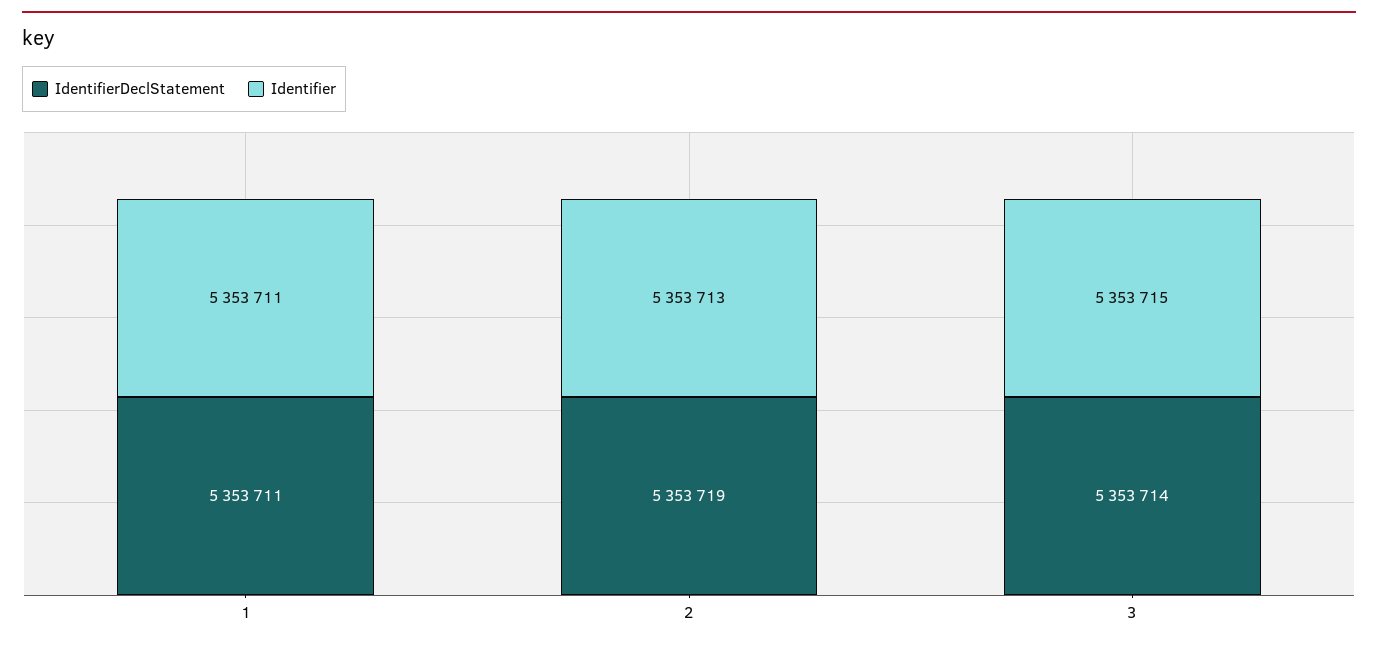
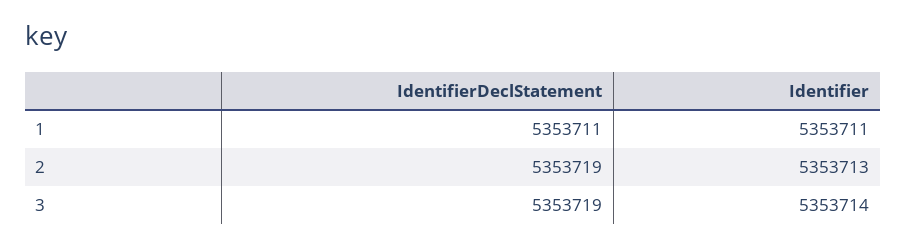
IdentifierDeclStatement, 3: 5353714 -> 5353719
Identifier, 3: 5353715 -> 5353714

